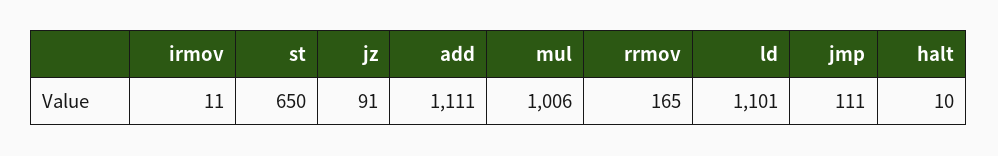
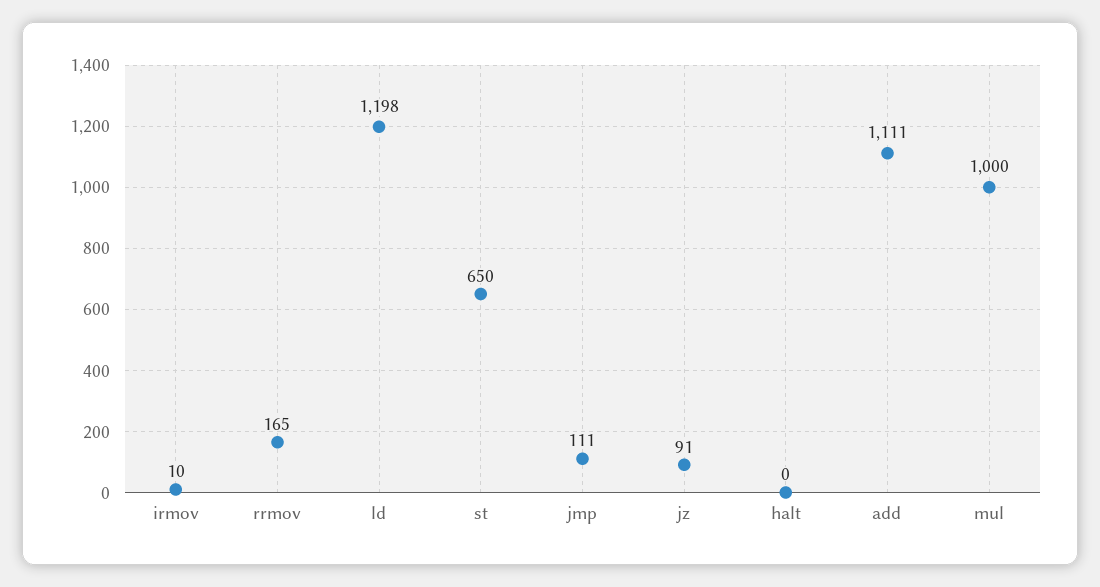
irmov: 11 -> 10
mul: 1006 -> 1000
ld: 1101 -> 1198
halt: 10 -> 0

